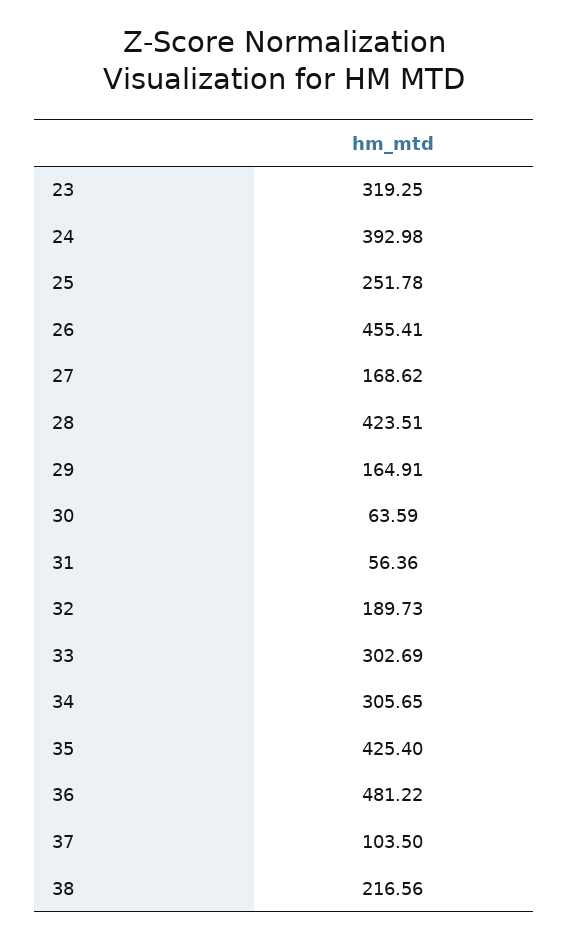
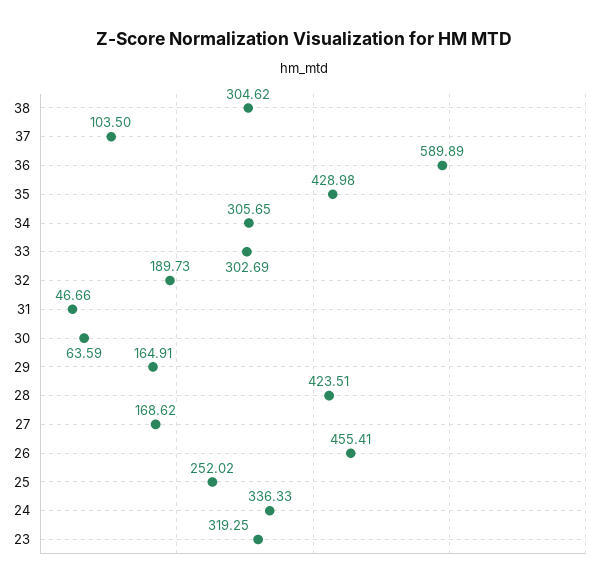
24: 392.98 -> 336.33
25: 251.78 -> 252.02
31: 56.36 -> 46.66
35: 425.4 -> 428.98
36: 481.22 -> 589.89
38: 216.56 -> 304.62

